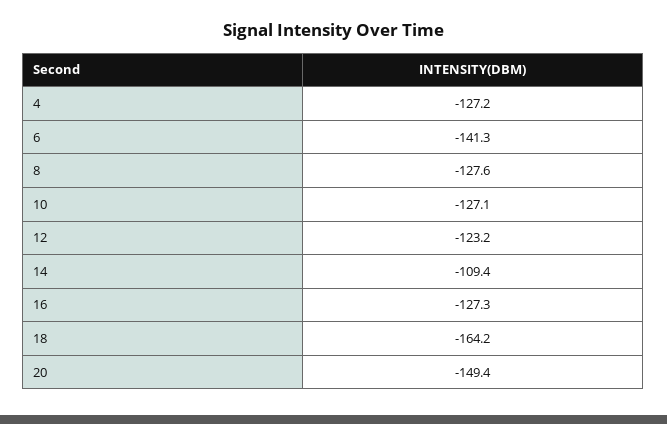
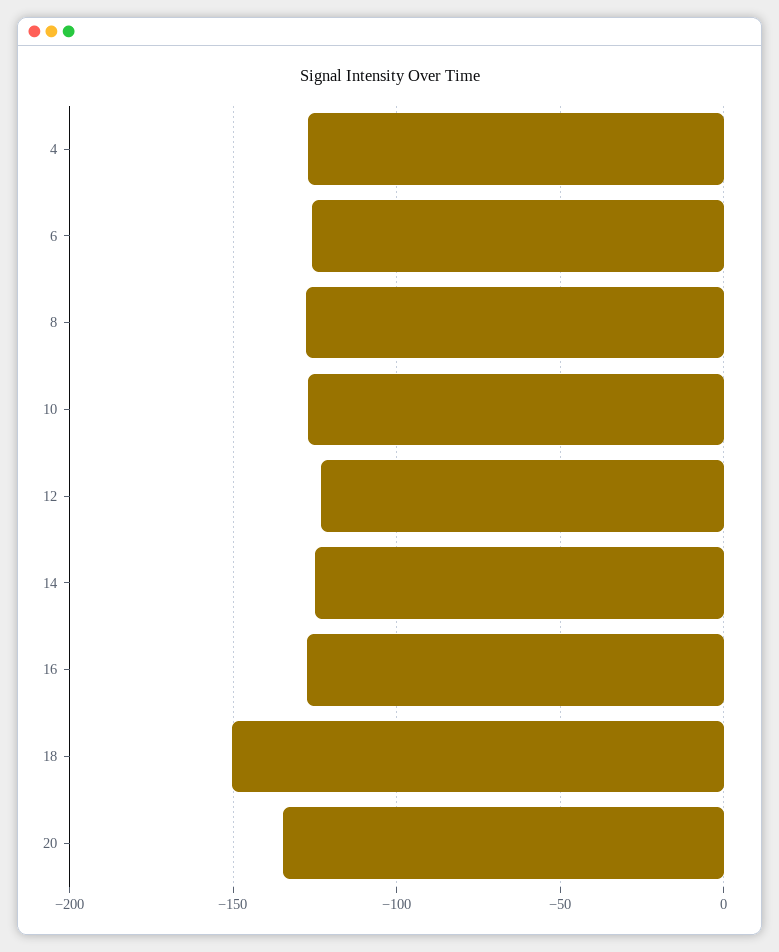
6: -141.3 -> -125
14: -109.4 -> -125
18: -164.2 -> -150
20: -149.4 -> -135

